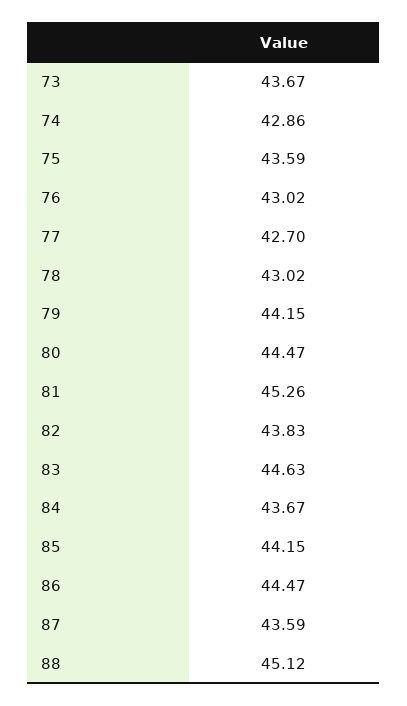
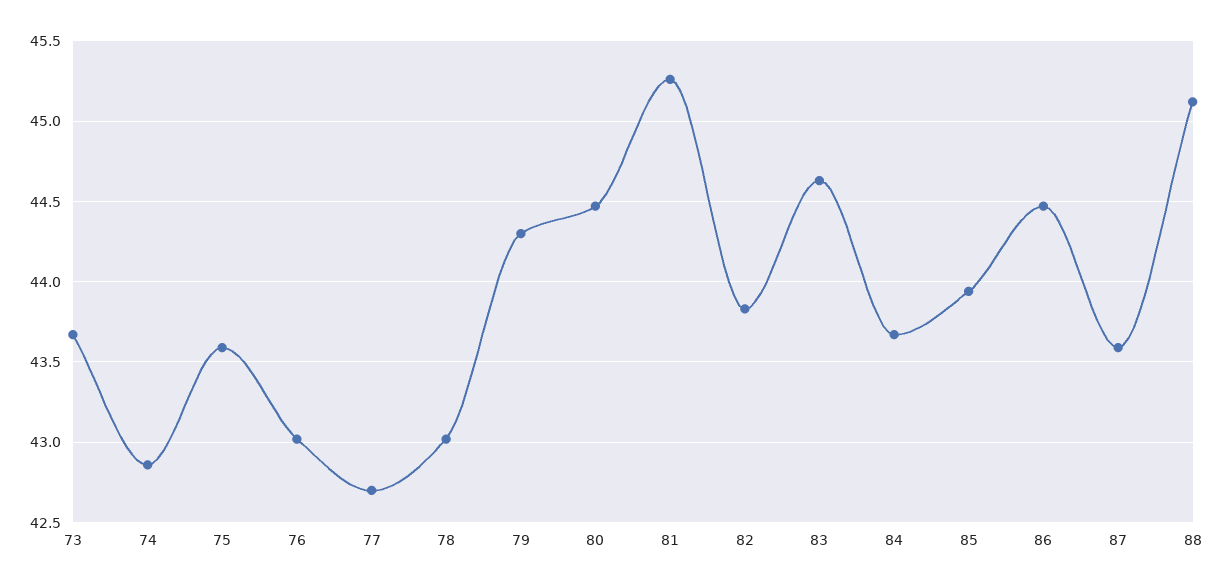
79: 44.15 -> 44.3
85: 44.15 -> 43.95

